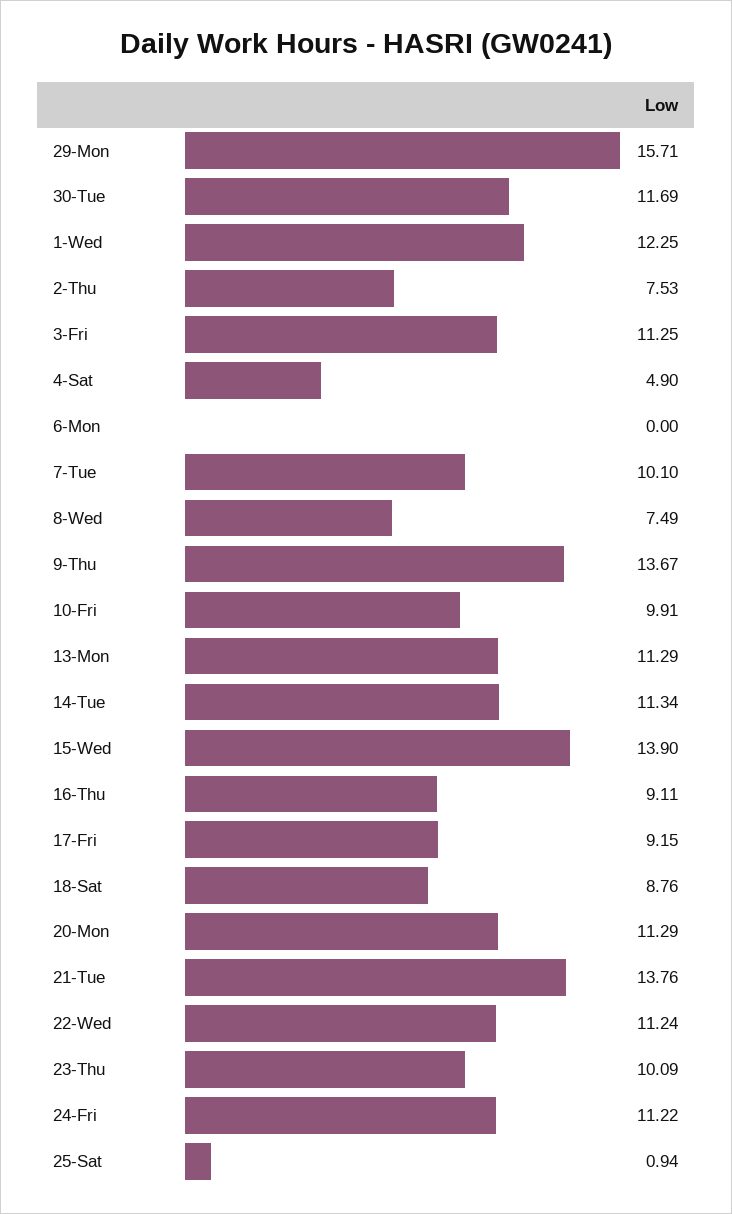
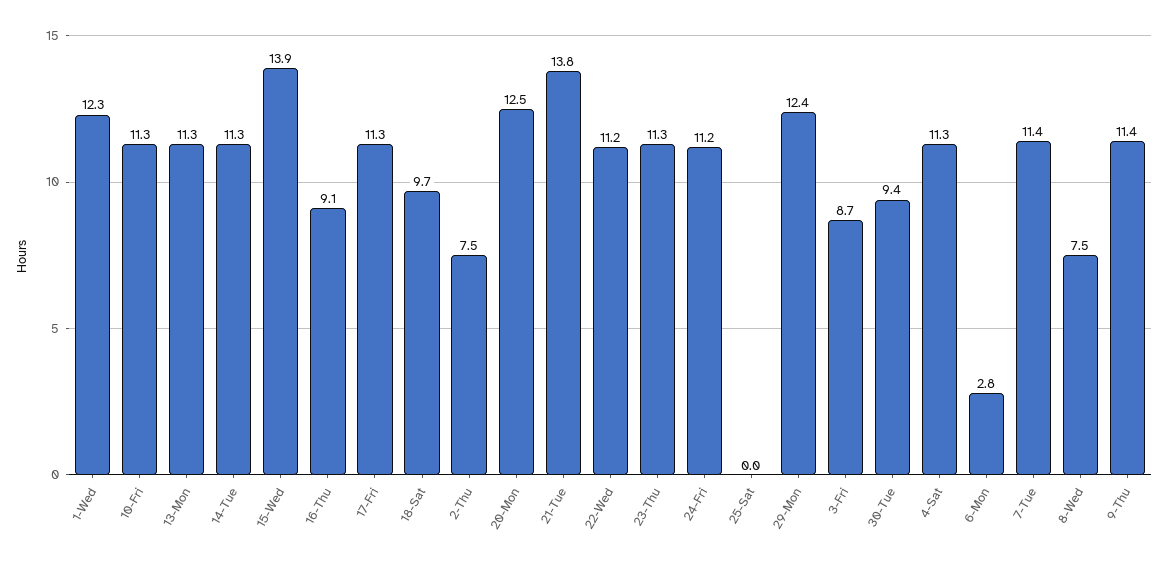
29-Mon: 15.71 -> 12.4
30-Tue: 11.69 -> 9.4
3-Fri: 11.25 -> 8.7
4-Sat: 4.9 -> 11.3
6-Mon: 0 -> 2.8
7-Tue: 10.1 -> 11.4
9-Thu: 13.67 -> 11.4
10-Fri: 9.91 -> 11.3
17-Fri: 9.15 -> 11.3
18-Sat: 8.76 -> 9.7
20-Mon: 11.29 -> 12.5
23-Thu: 10.09 -> 11.3
25-Sat: 0.94 -> 0

